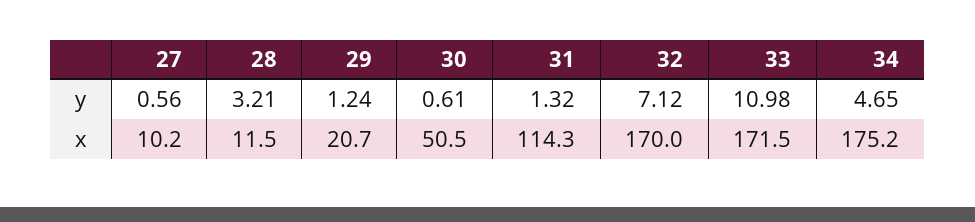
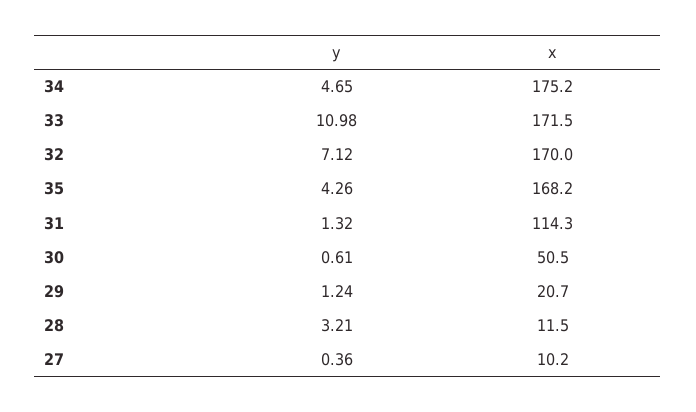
27, y: 0.56 -> 0.36
35, y: none -> 4.26
35, x: none -> 168.2

